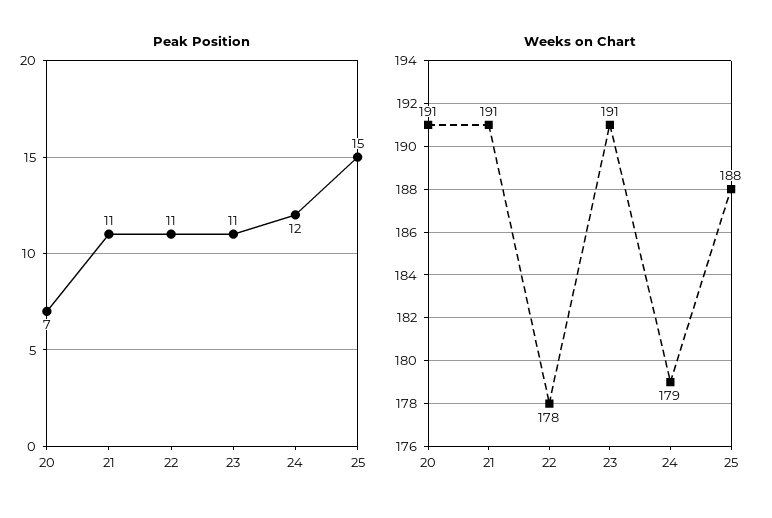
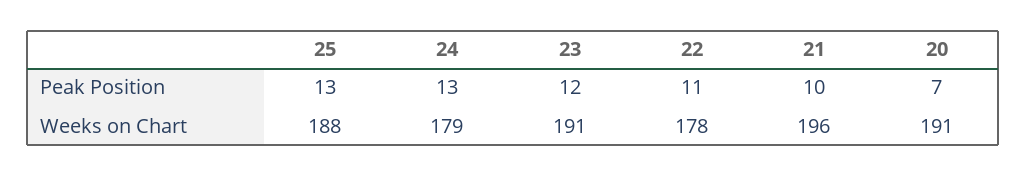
Peak Position, 21: 11 -> 10
Peak Position, 23: 11 -> 12
Peak Position, 24: 12 -> 13
Peak Position, 25: 15 -> 13
Weeks on Chart, 21: 191 -> 196

